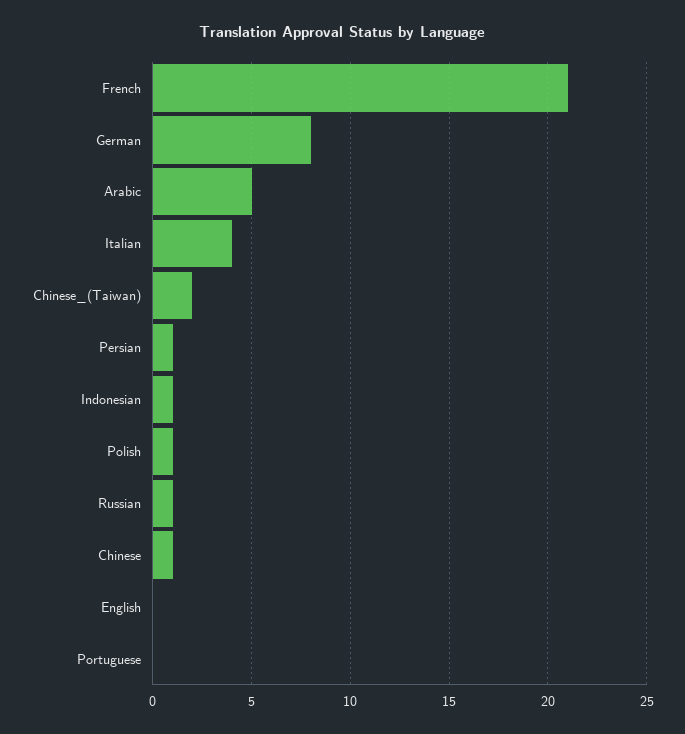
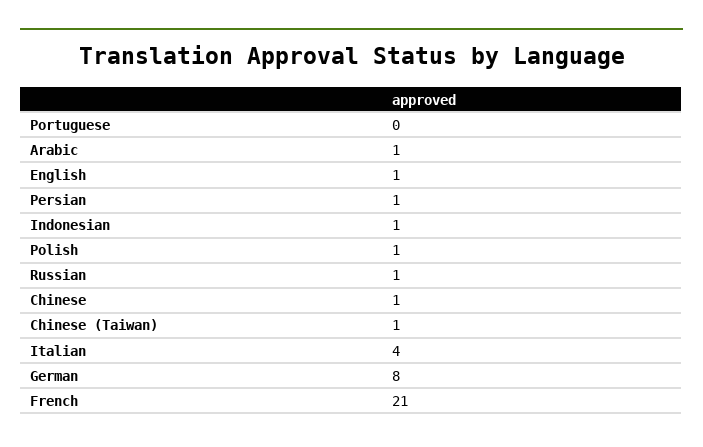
Arabic: 5 -> 1
Chinese_(Taiwan): 2 -> 1
English: 0 -> 1

